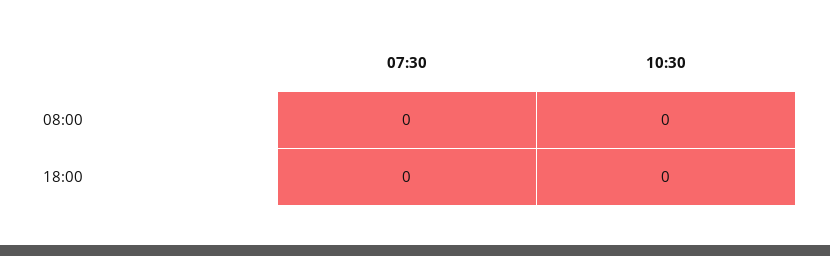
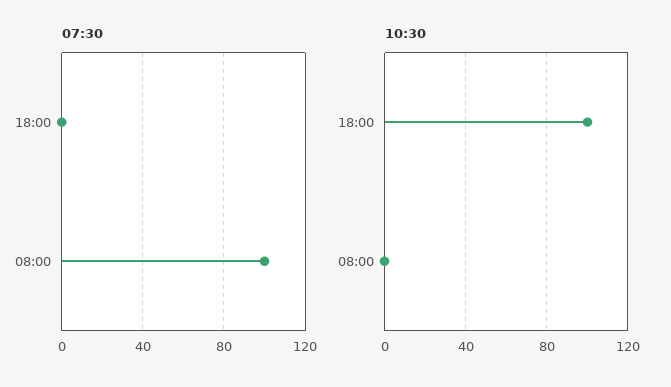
07:30, 08:00: 0 -> 100
10:30, 18:00: 0 -> 100

